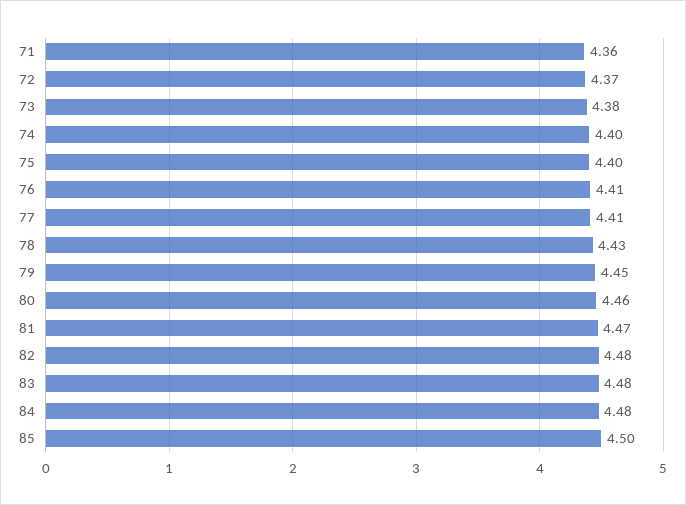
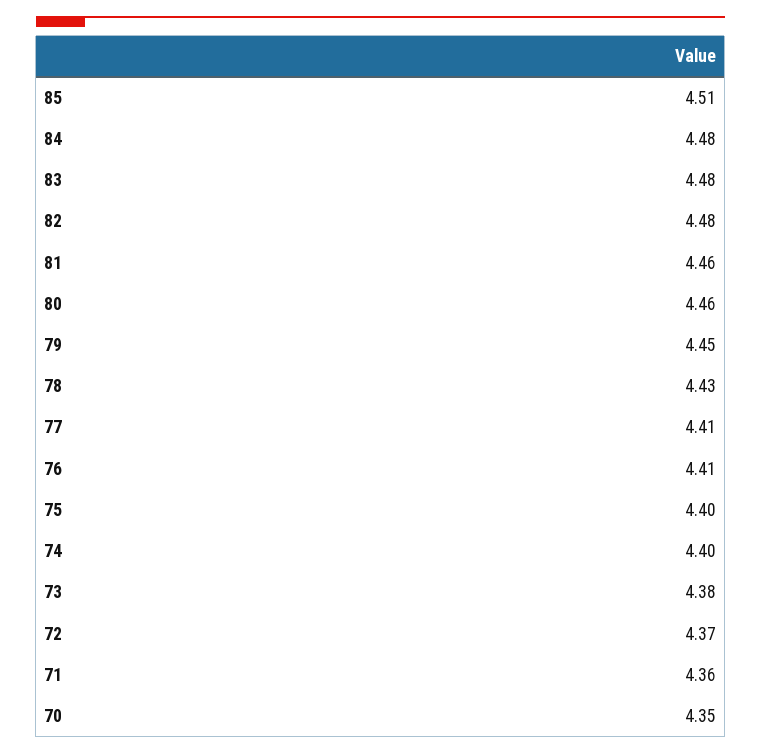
81: 4.47 -> 4.46
85: 4.5 -> 4.51
70: none -> 4.35

